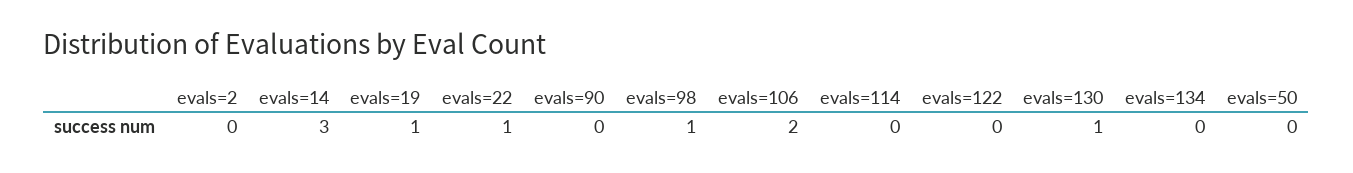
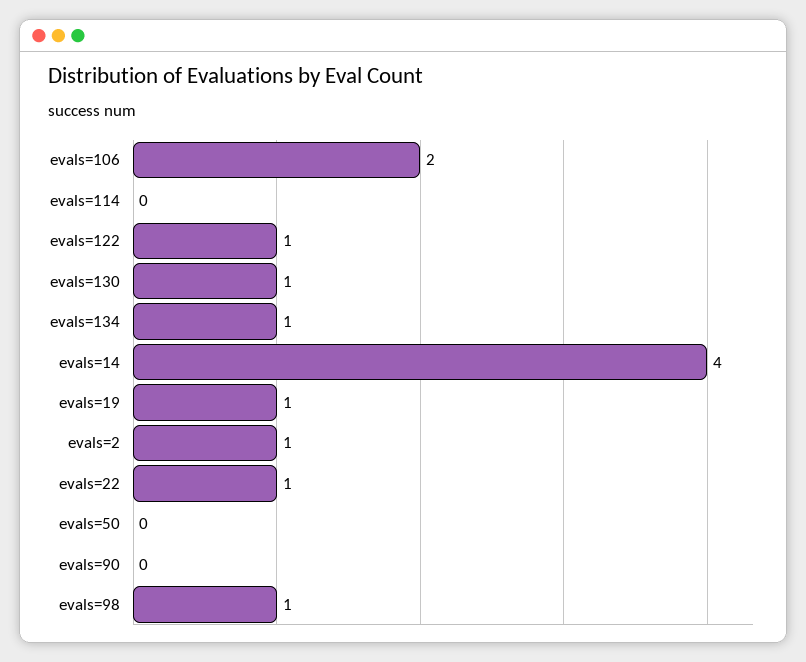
evals=2: 0 -> 1
evals=14: 3 -> 4
evals=122: 0 -> 1
evals=134: 0 -> 1

